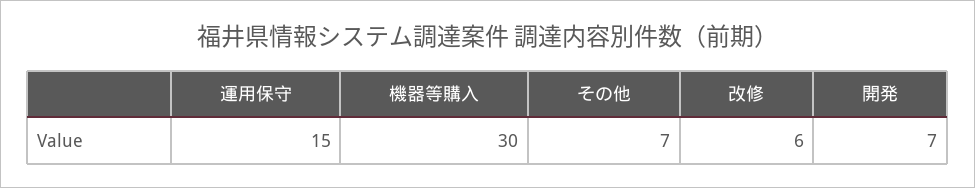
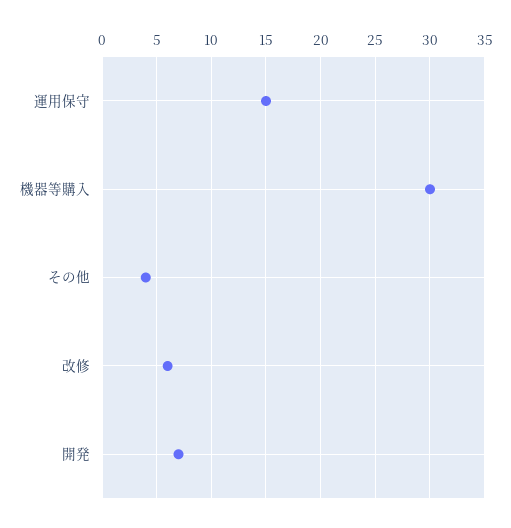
その他: 7 -> 4

